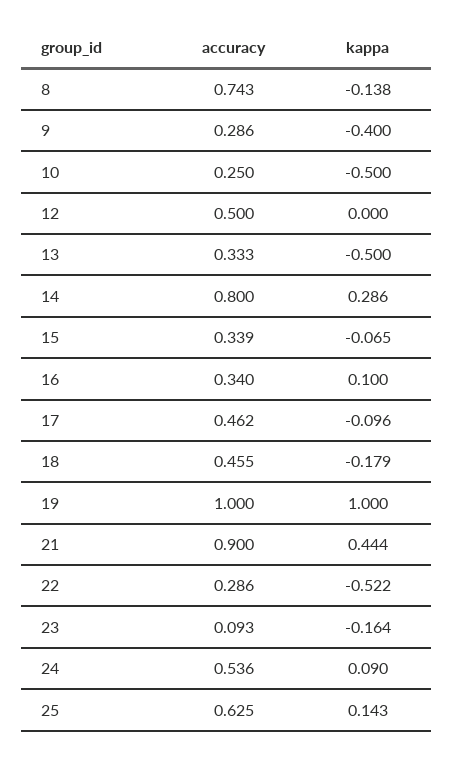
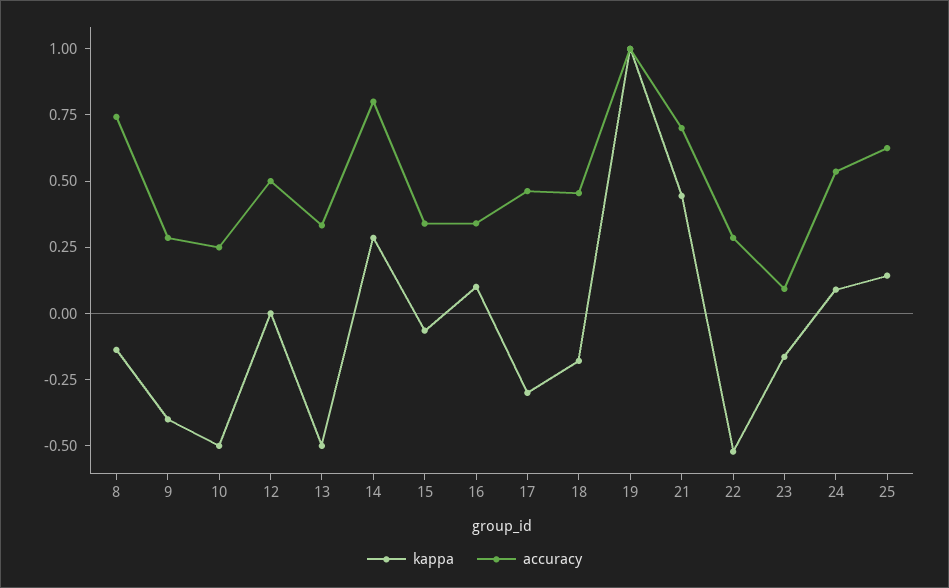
kappa, 17: -0.096 -> -0.3
accuracy, 21: 0.9 -> 0.7

